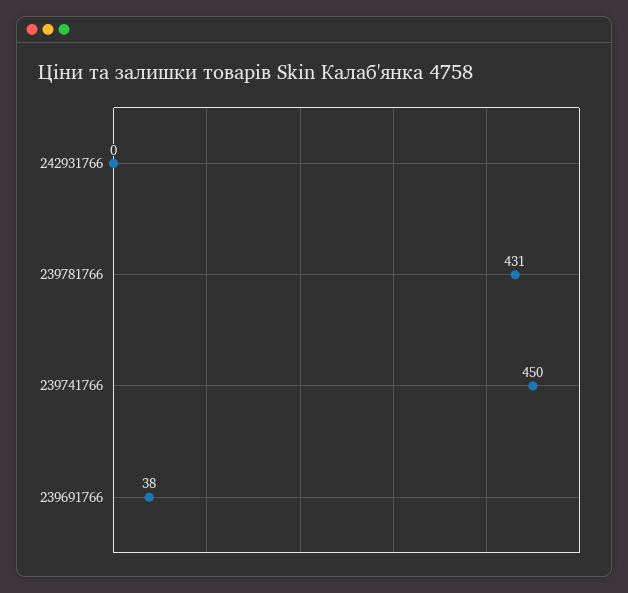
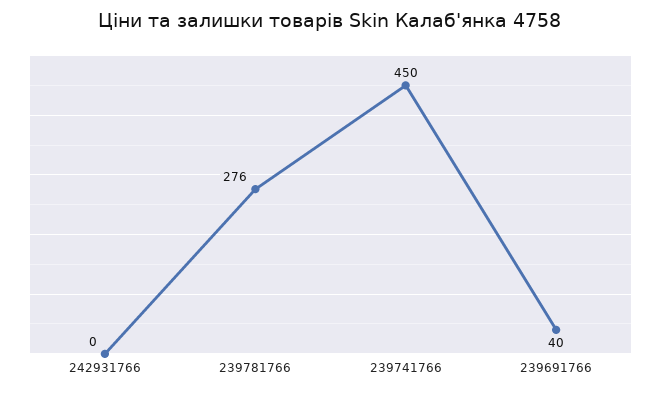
239781766: 431 -> 276
239691766: 38 -> 40

